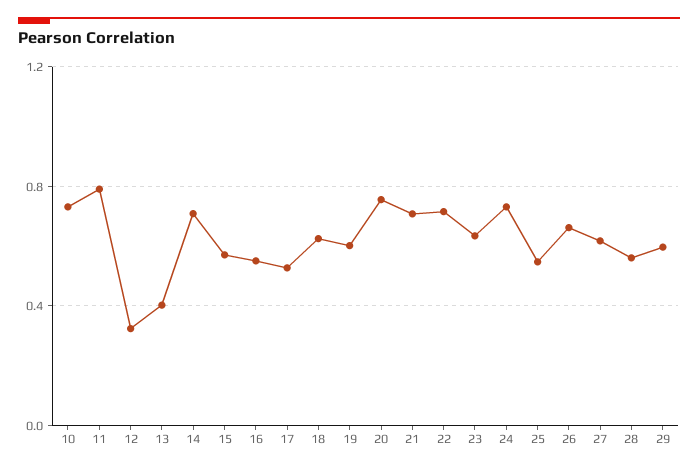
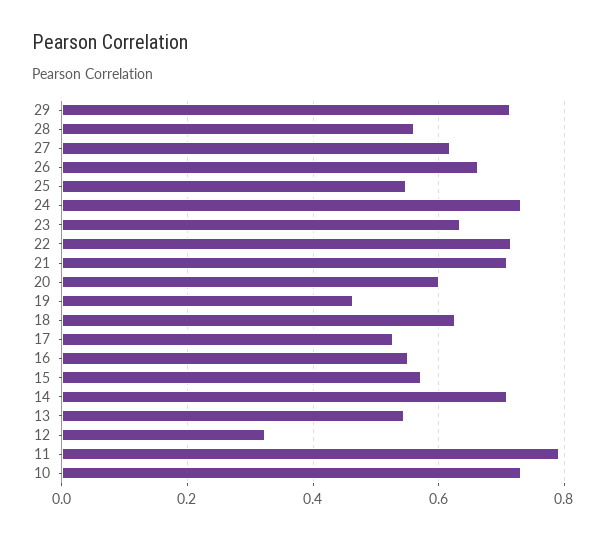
13: 0.4 -> 0.54
19: 0.6 -> 0.46
20: 0.75 -> 0.6
29: 0.6 -> 0.72

